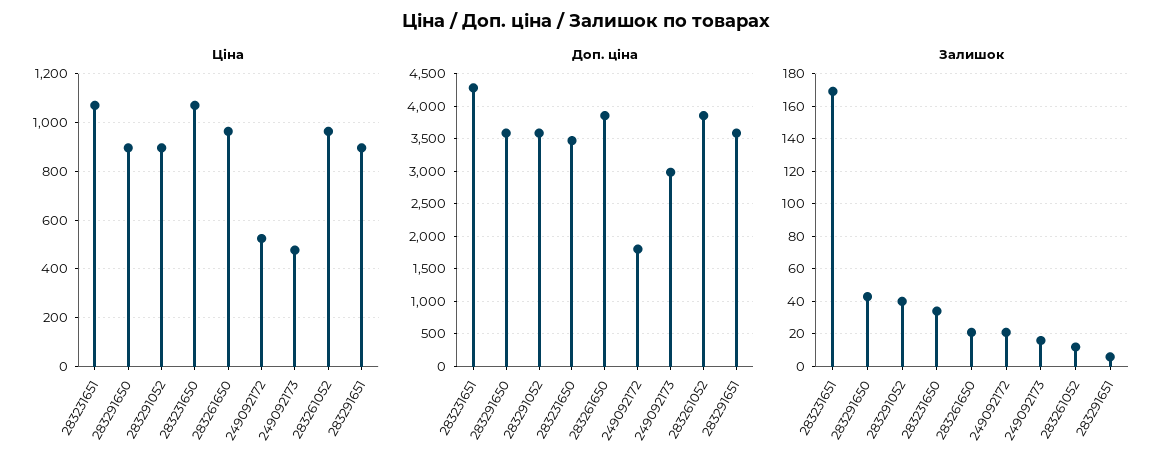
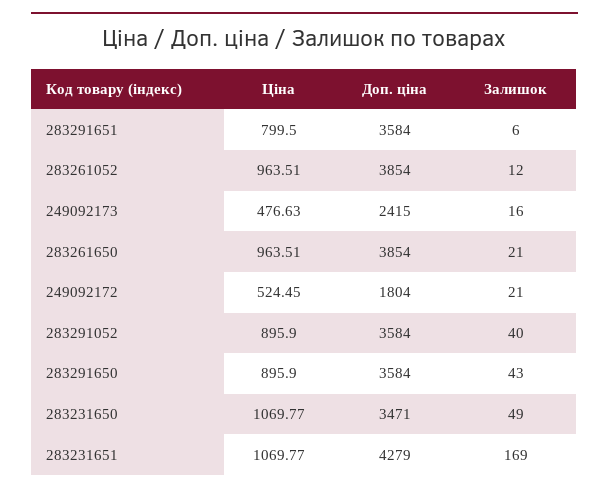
Ціна, 283291651: 900 -> 799.5
Доп. ціна, 249092173: 3000 -> 2415
Залишок, 283231650: 35 -> 49

